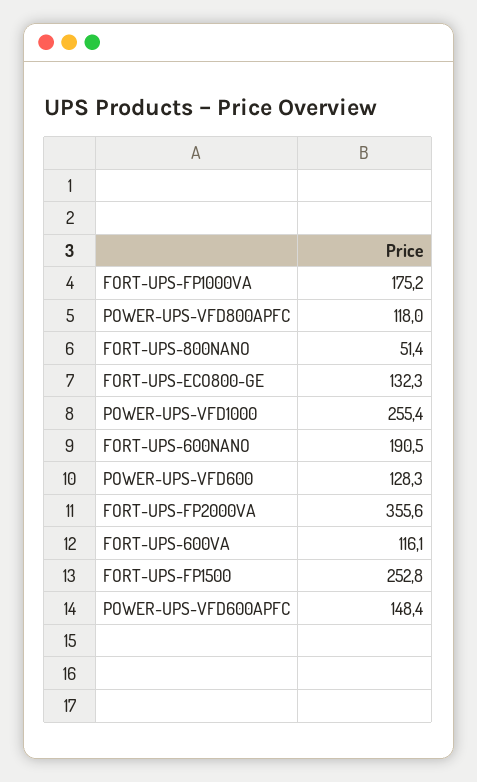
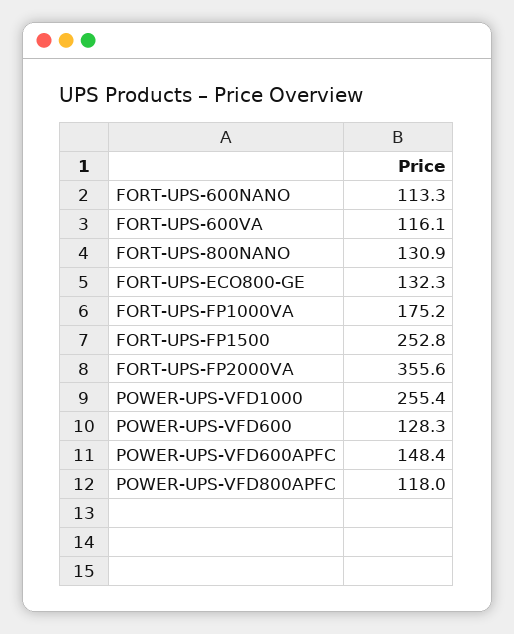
FORT-UPS-800NANO: 51.4 -> 130.9
FORT-UPS-600NANO: 190.5 -> 113.3

